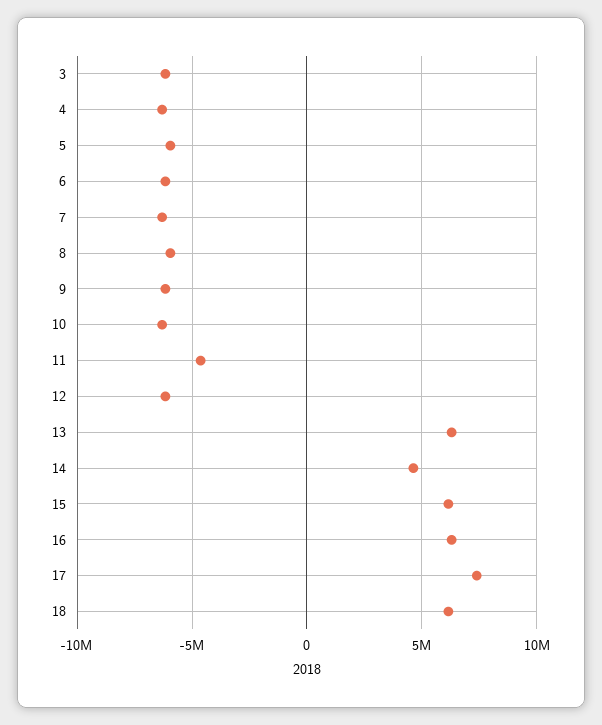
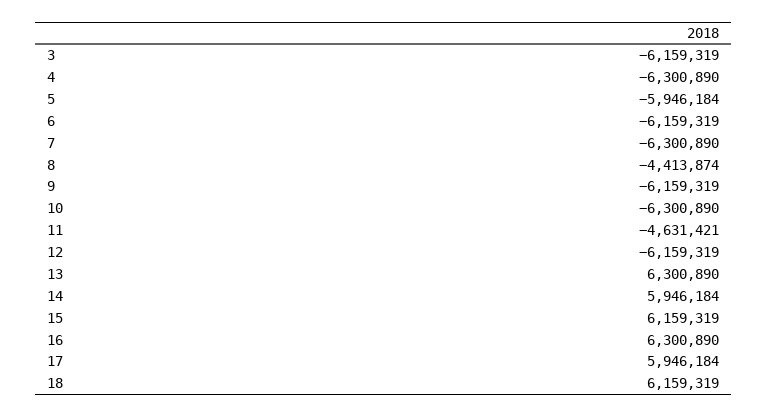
8: -6000000 -> -4413874
14: 4500000 -> 5946184
17: 7500000 -> 5946184

